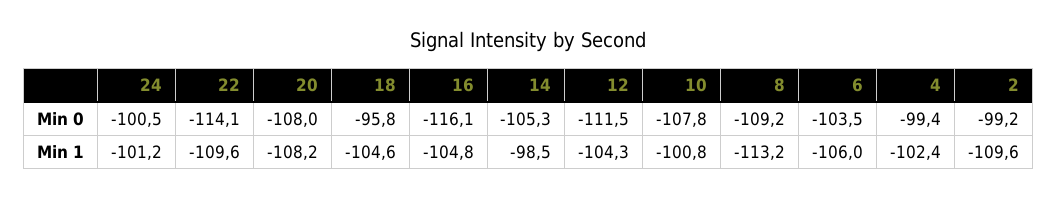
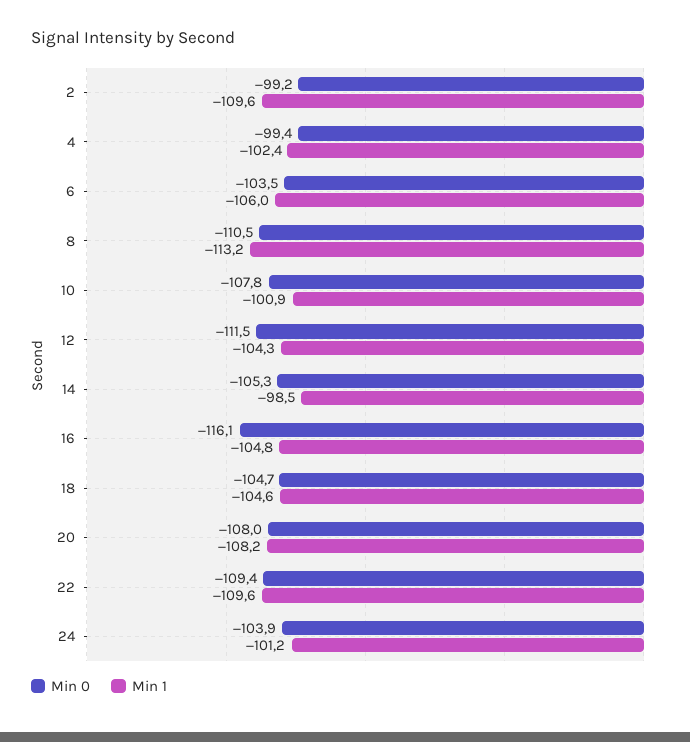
Min 0, 24: -100.5 -> -103.9
Min 0, 22: -114.1 -> -109.4
Min 0, 18: -95.8 -> -104.7
Min 0, 8: -109.2 -> -110.5
Min 1, 10: -100.8 -> -100.9

